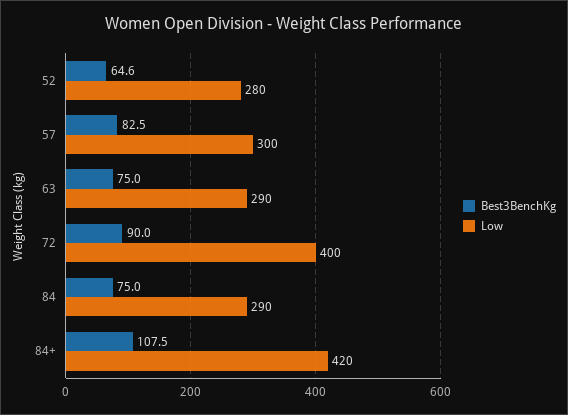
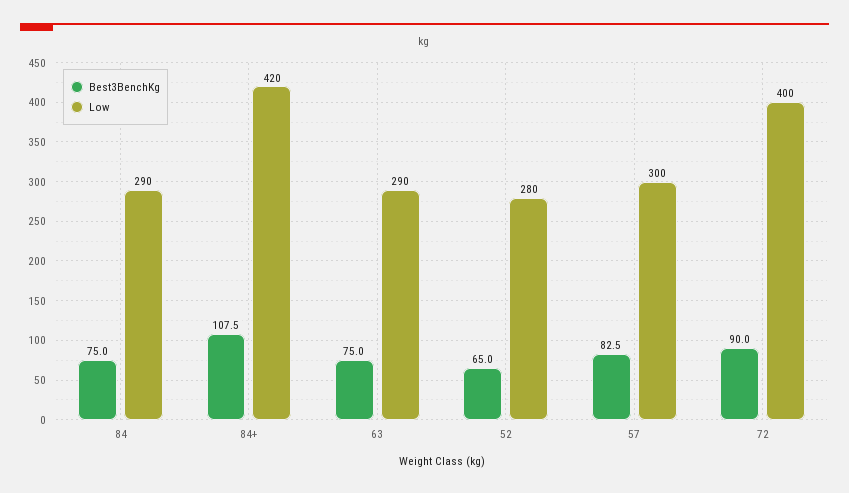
Best3BenchKg, 52: 64.6 -> 65

